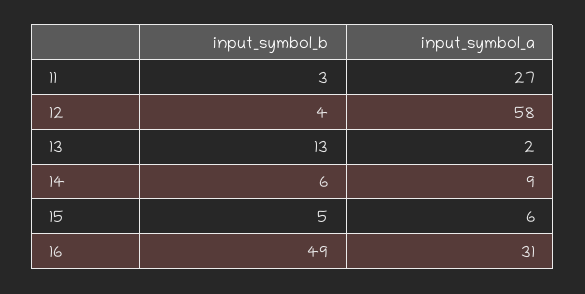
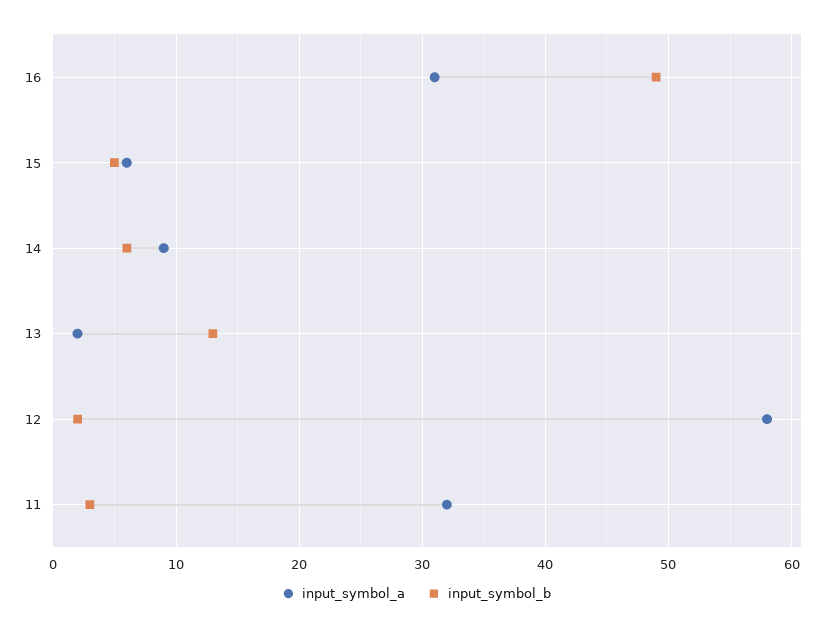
input_symbol_a, 11: 27 -> 32
input_symbol_b, 12: 4 -> 2

